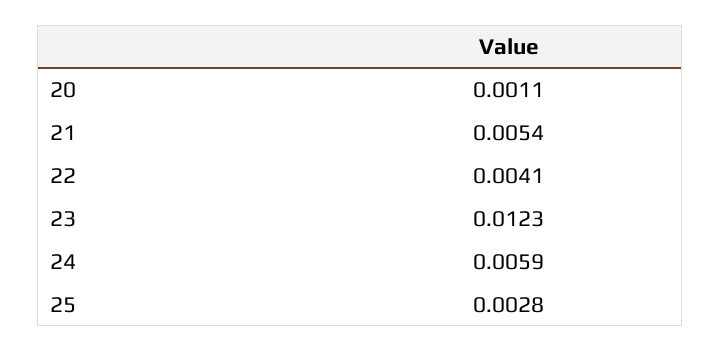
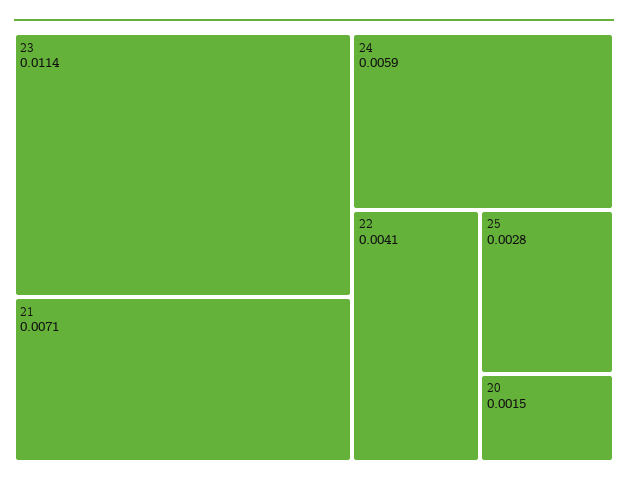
20: 0.0011 -> 0.0015
21: 0.0054 -> 0.0071
23: 0.0123 -> 0.0114

